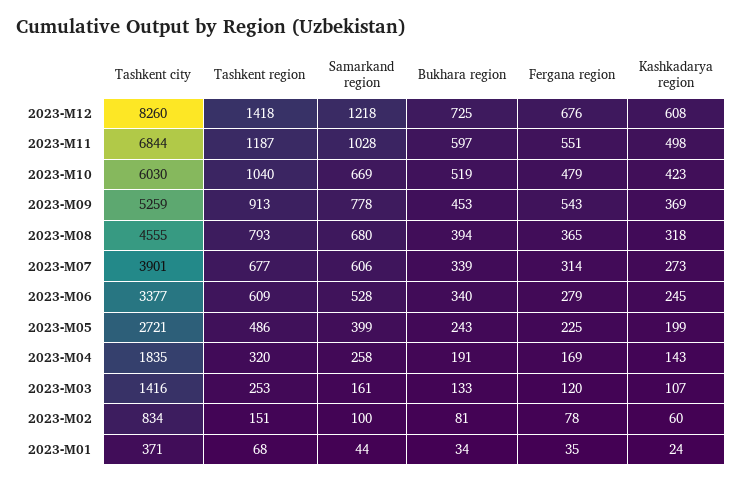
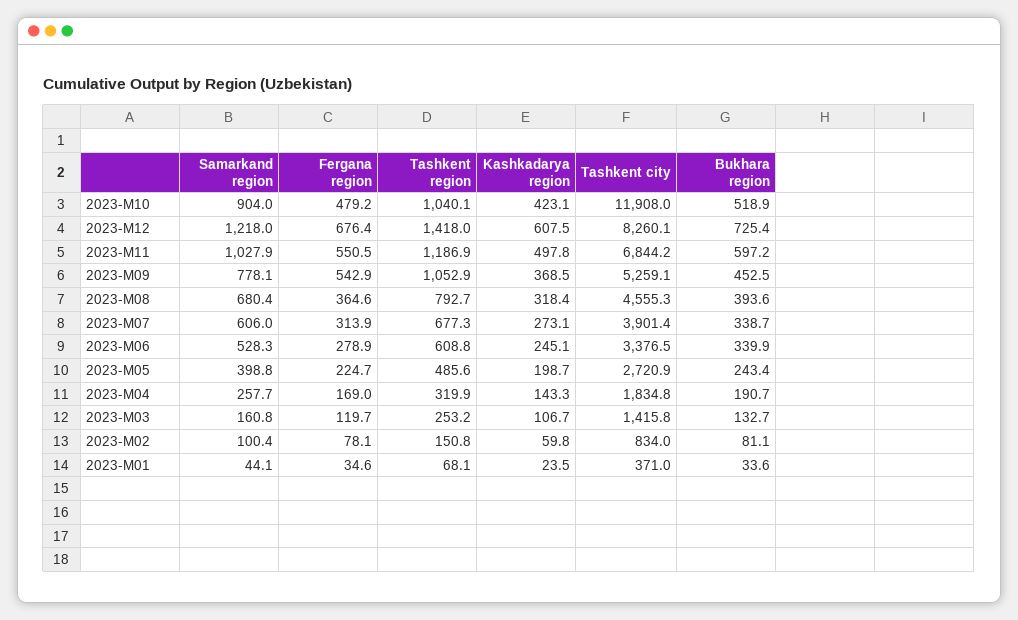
Tashkent city, 2023-M10: 6030 -> 11908
Samarkand region, 2023-M10: 669 -> 904
Tashkent region, 2023-M09: 913 -> 1052.9

